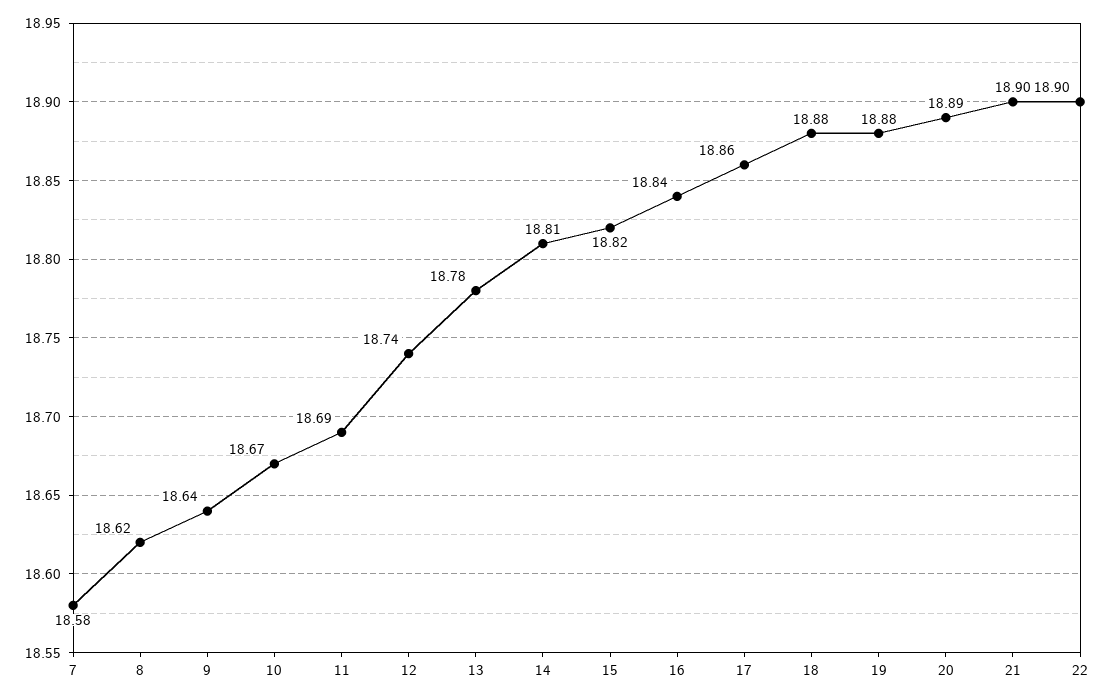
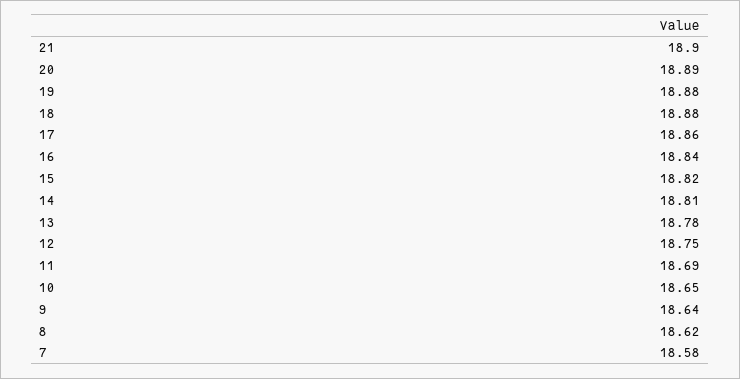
10: 18.67 -> 18.65
12: 18.74 -> 18.75
22: 18.9 -> none

